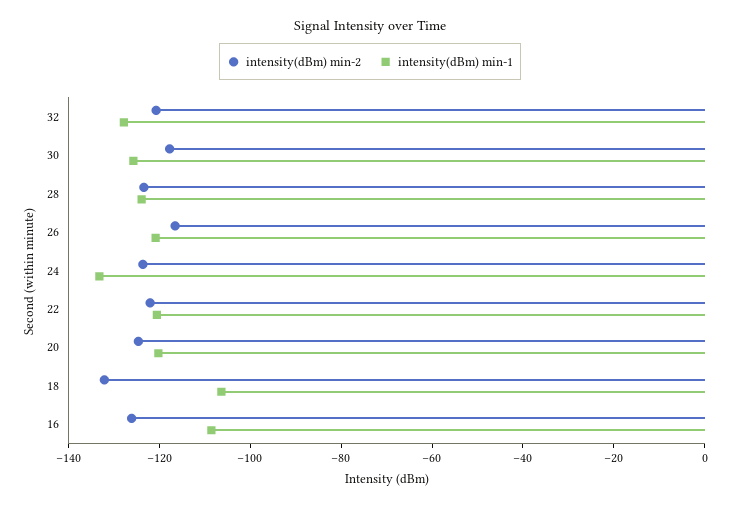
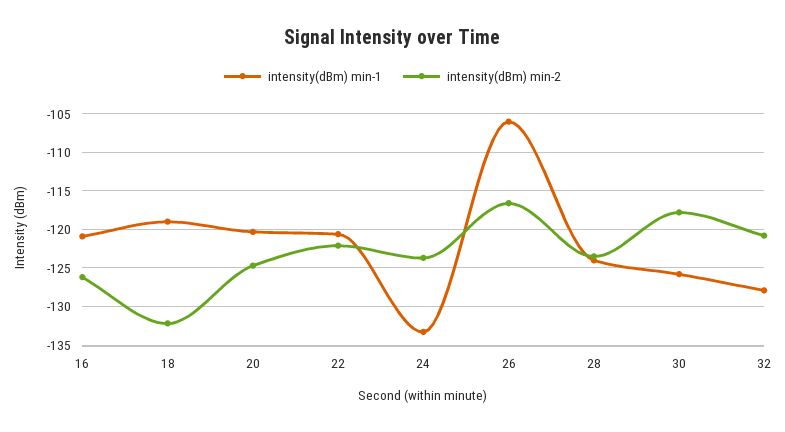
intensity(dBm) min-1, 26: -120 -> -106
intensity(dBm) min-1, 18: -105 -> -119
intensity(dBm) min-1, 16: -110 -> -121

